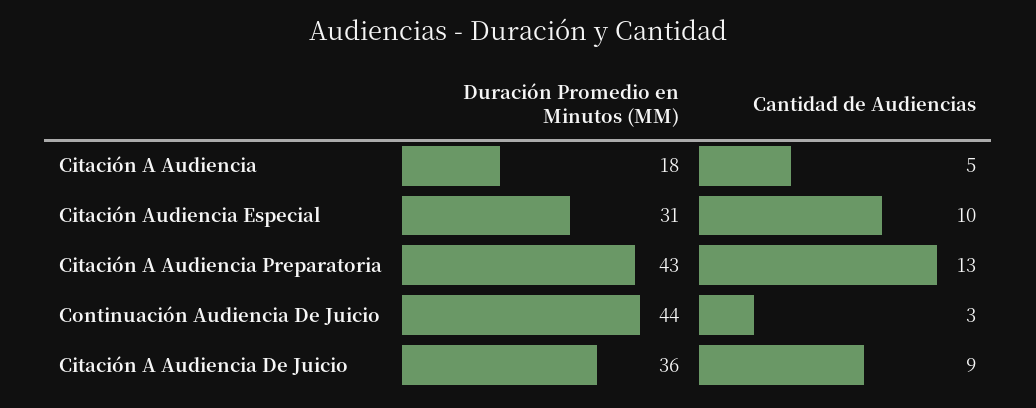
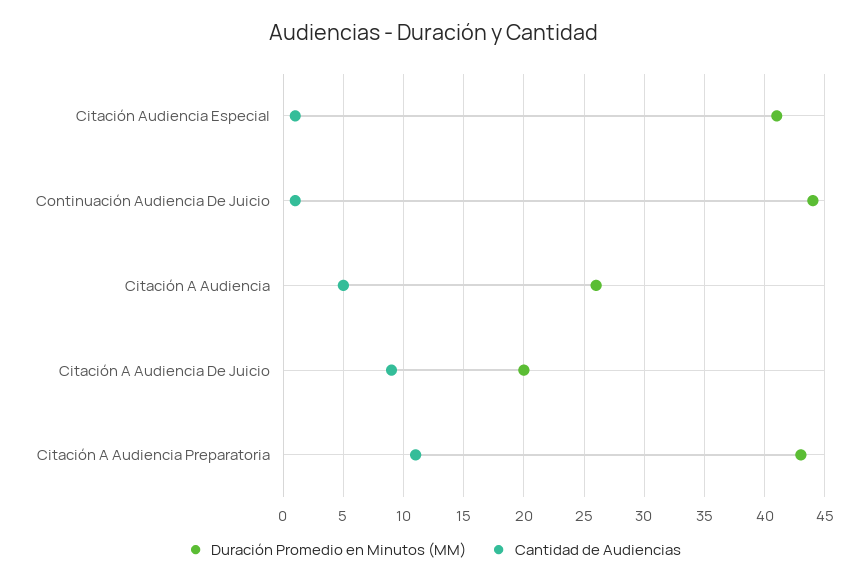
Duración Promedio en Minutos (MM), Citación A Audiencia: 18 -> 26
Duración Promedio en Minutos (MM), Citación Audiencia Especial: 31 -> 41
Cantidad de Audiencias, Citación Audiencia Especial: 10 -> 1
Cantidad de Audiencias, Citación A Audiencia Preparatoria: 13 -> 11
Cantidad de Audiencias, Continuación Audiencia De Juicio: 3 -> 1
Duración Promedio en Minutos (MM), Citación A Audiencia De Juicio: 36 -> 20

